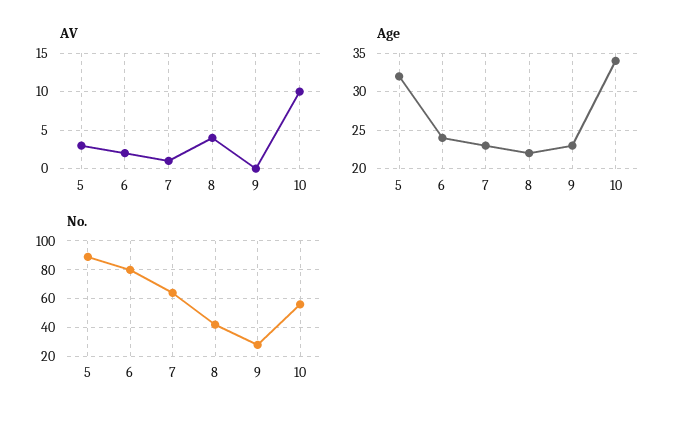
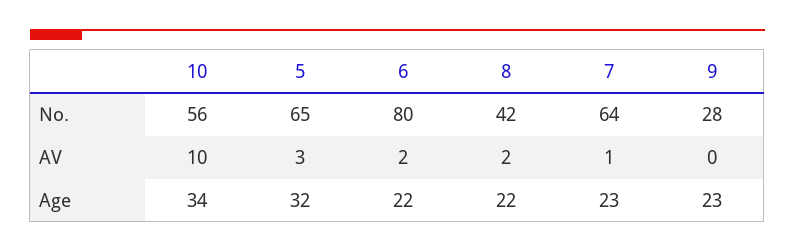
AV, 8: 4 -> 2
Age, 6: 24 -> 22
No., 5: 90 -> 65

